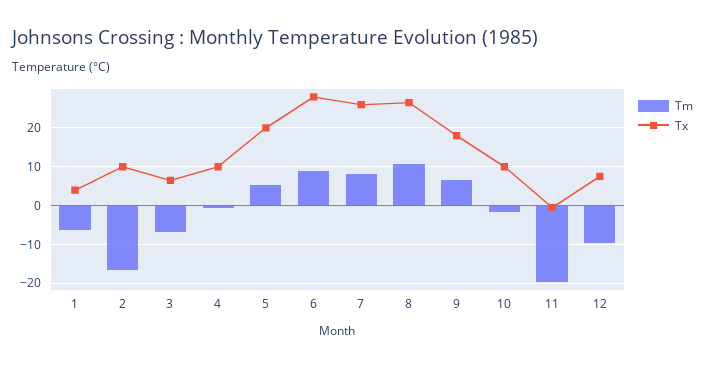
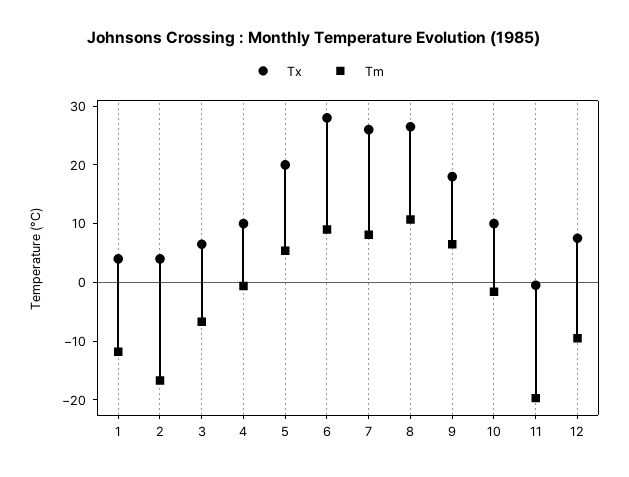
Tm, 1: -6 -> -12
Tx, 2: 10 -> 4

